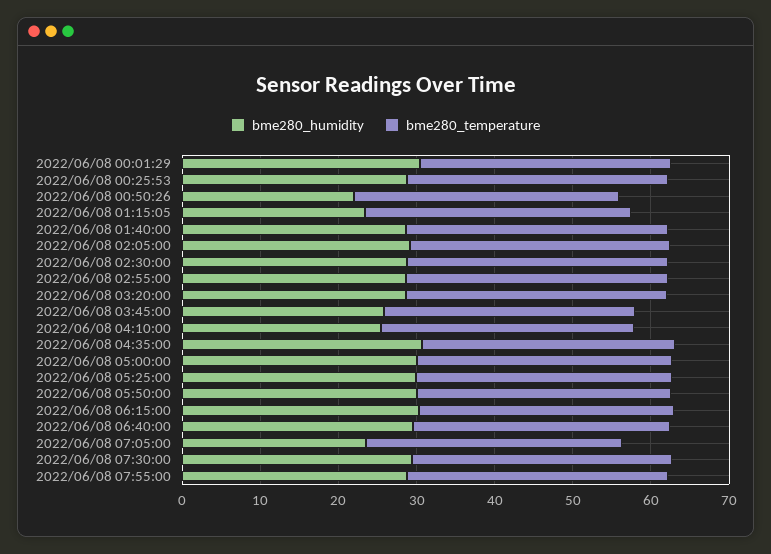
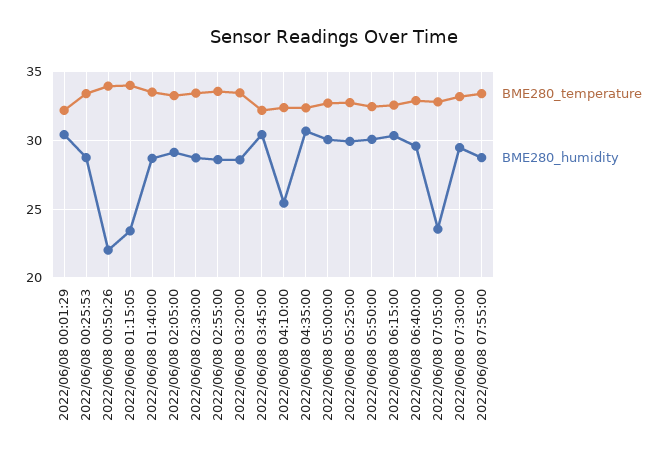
bme280_humidity, 2022/06/08 03:45:00: 26 -> 30.5

